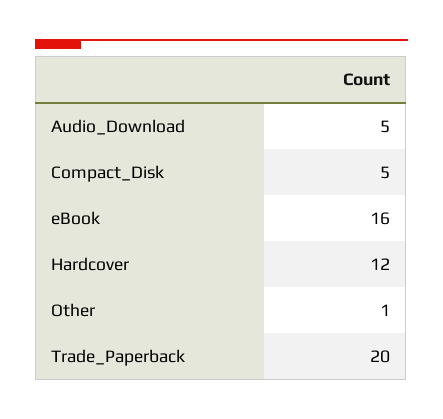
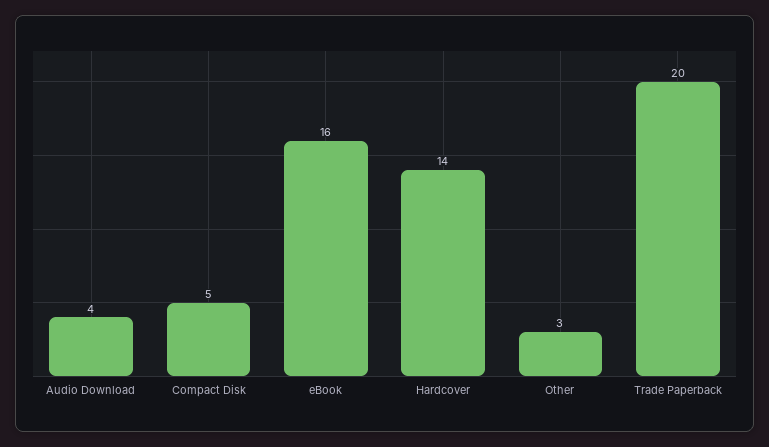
Audio_Download: 5 -> 4
Hardcover: 12 -> 14
Other: 1 -> 3

